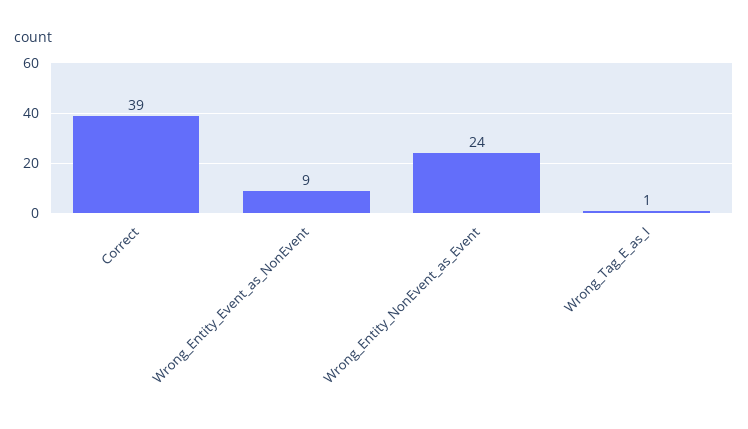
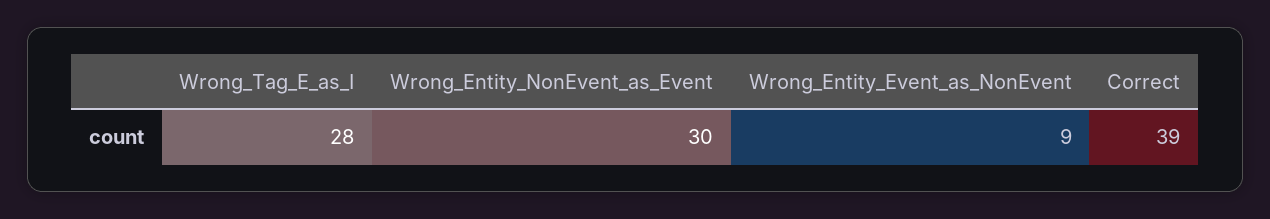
Wrong_Entity_NonEvent_as_Event: 24 -> 30
Wrong_Tag_E_as_I: 1 -> 28

